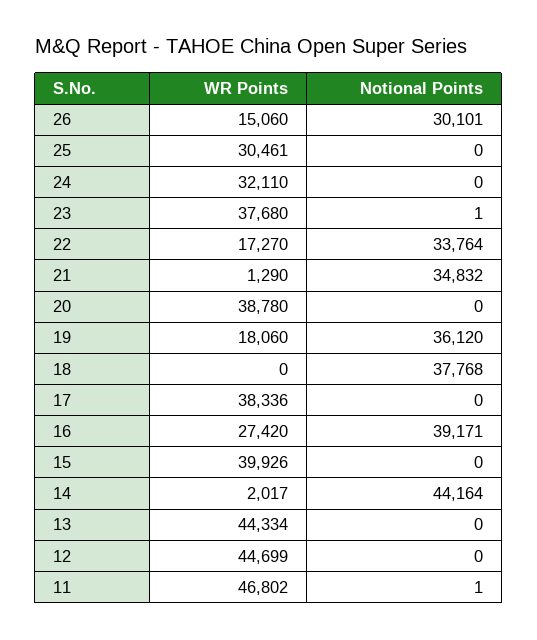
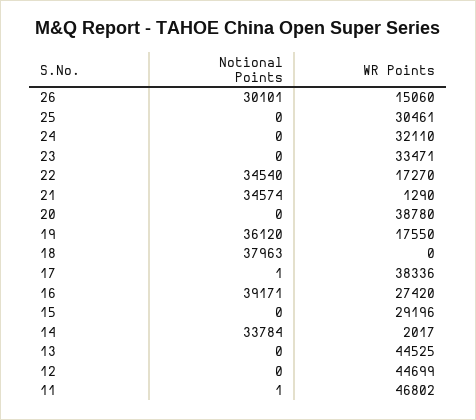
WR Points, 23: 37680 -> 33471
Notional Points, 23: 1 -> 0
Notional Points, 22: 33764 -> 34540
Notional Points, 21: 34832 -> 34574
WR Points, 19: 18060 -> 17550
Notional Points, 18: 37768 -> 37963
Notional Points, 17: 0 -> 1
WR Points, 15: 39926 -> 29196
Notional Points, 14: 44164 -> 33784
WR Points, 13: 44334 -> 44525

